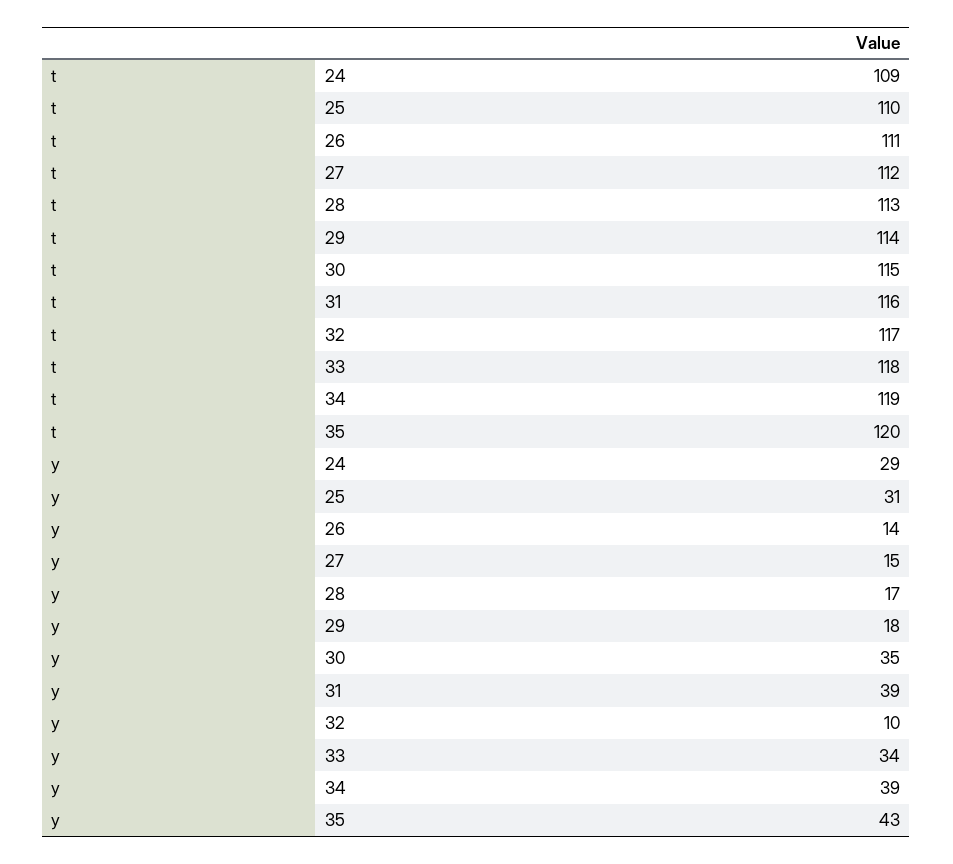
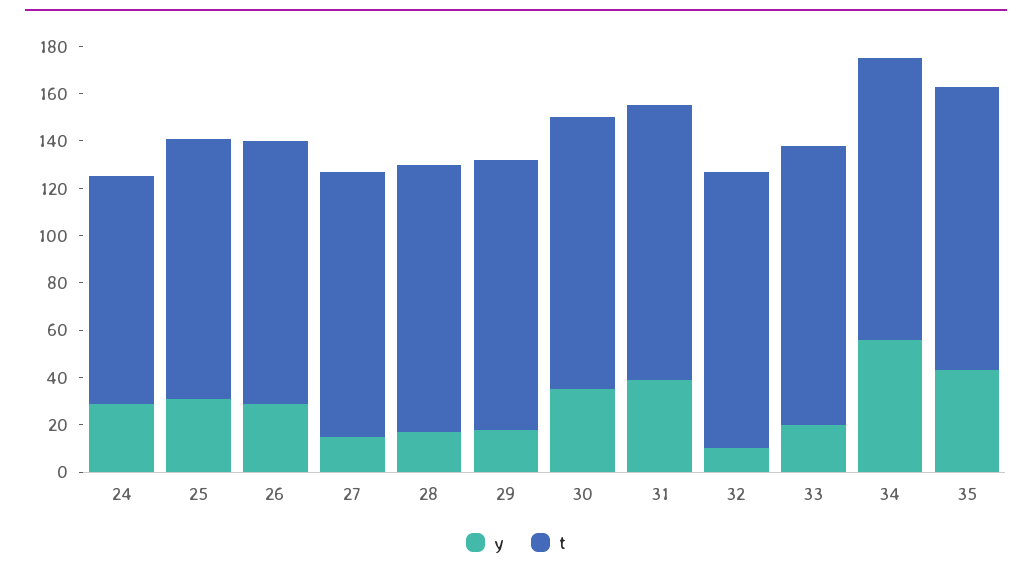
t, 24: 109 -> 95
y, 26: 14 -> 30
y, 33: 34 -> 20
y, 34: 39 -> 55

